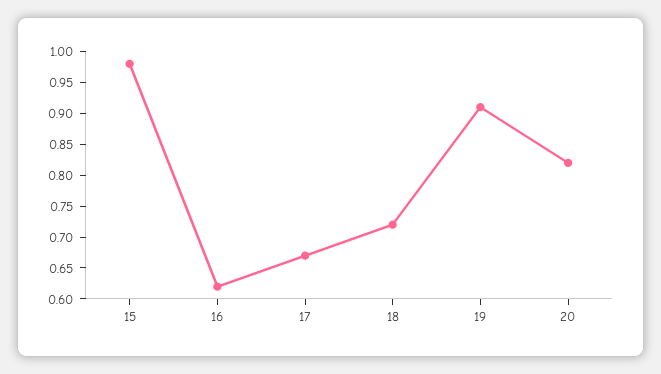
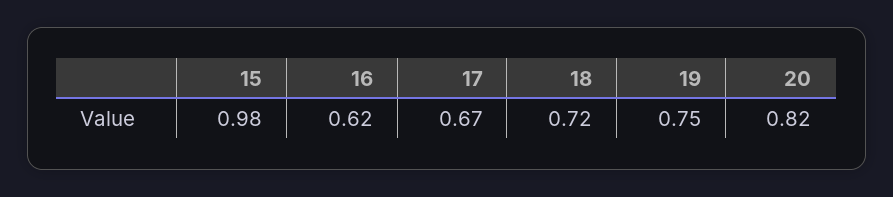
19: 0.9 -> 0.75

